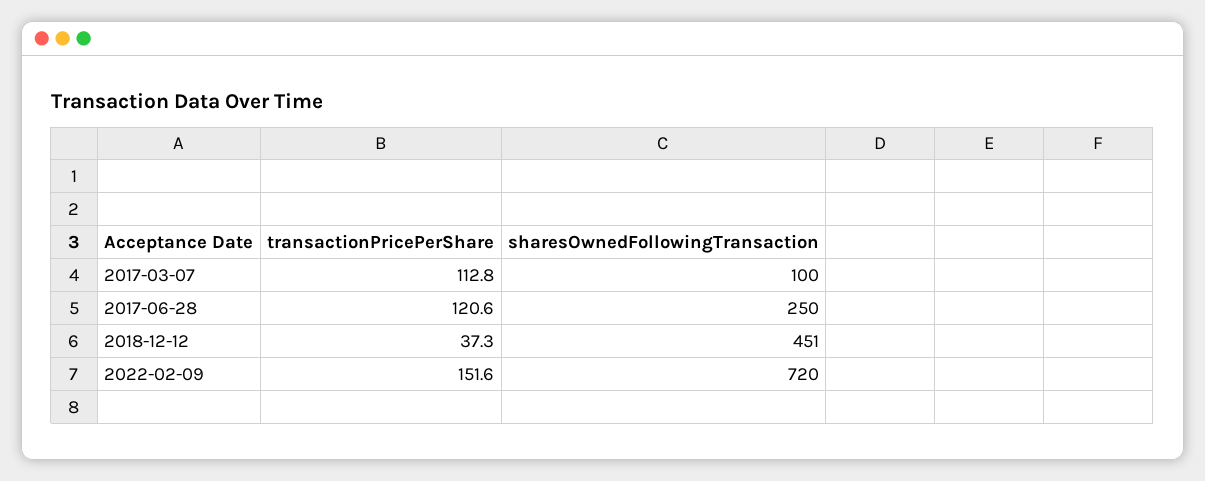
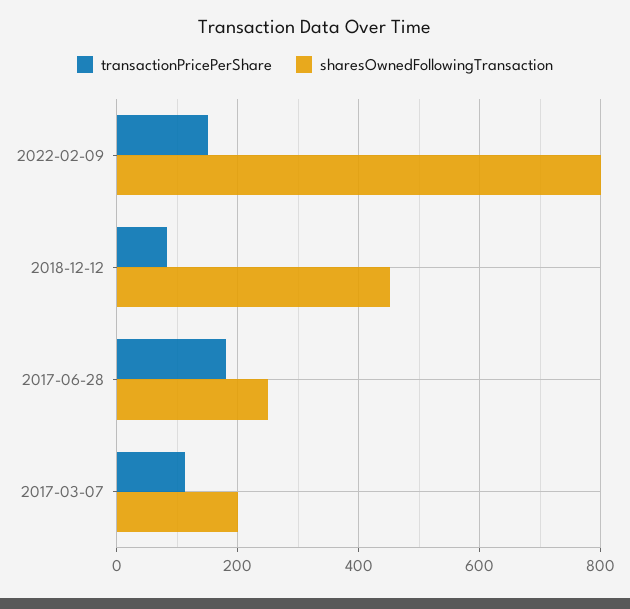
sharesOwnedFollowingTransaction, 2017-03-07: 100 -> 200
transactionPricePerShare, 2017-06-28: 120.6 -> 180
transactionPricePerShare, 2018-12-12: 37.3 -> 80
sharesOwnedFollowingTransaction, 2022-02-09: 720 -> 800

